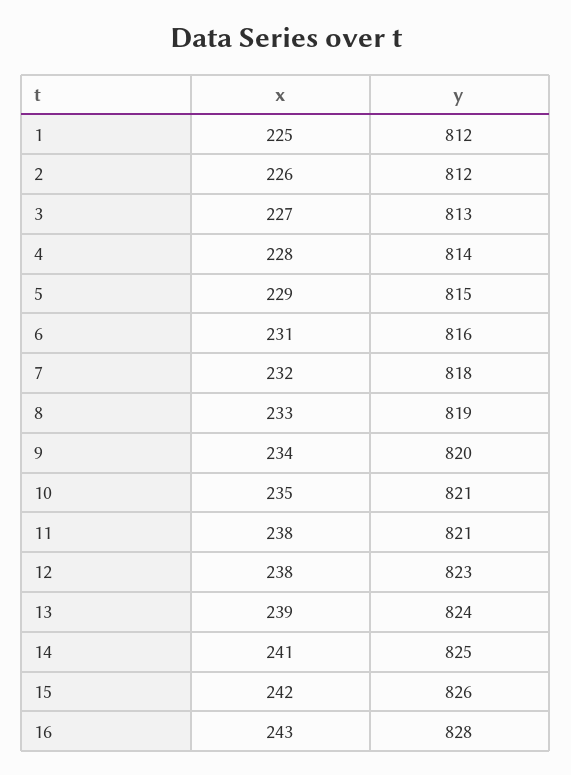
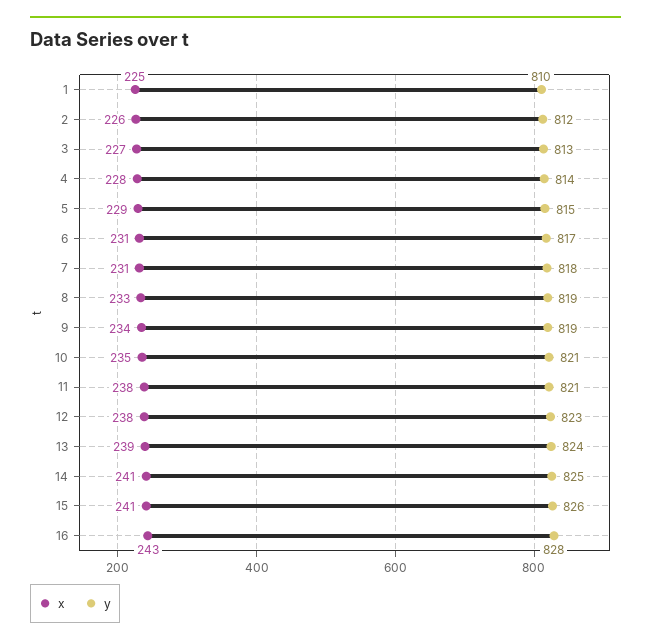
y, 1: 812 -> 810
y, 6: 816 -> 817
x, 7: 232 -> 231
y, 9: 820 -> 819
x, 15: 242 -> 241

